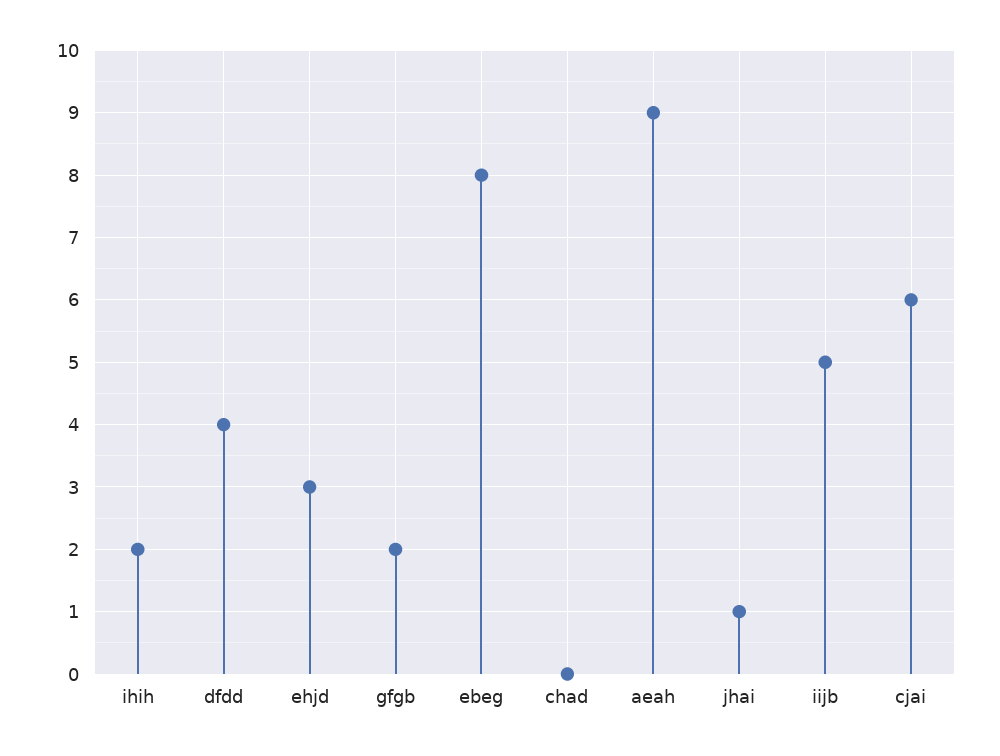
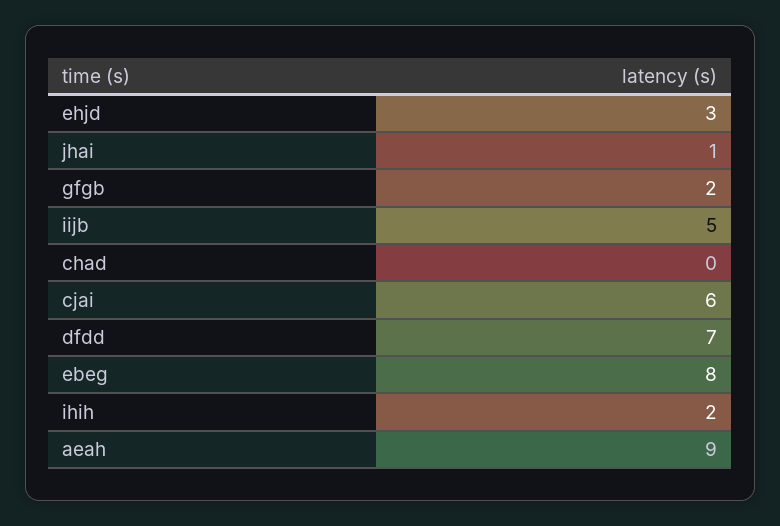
dfdd: 4 -> 7

